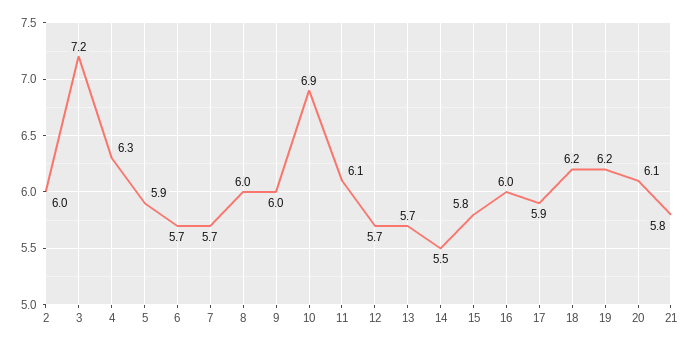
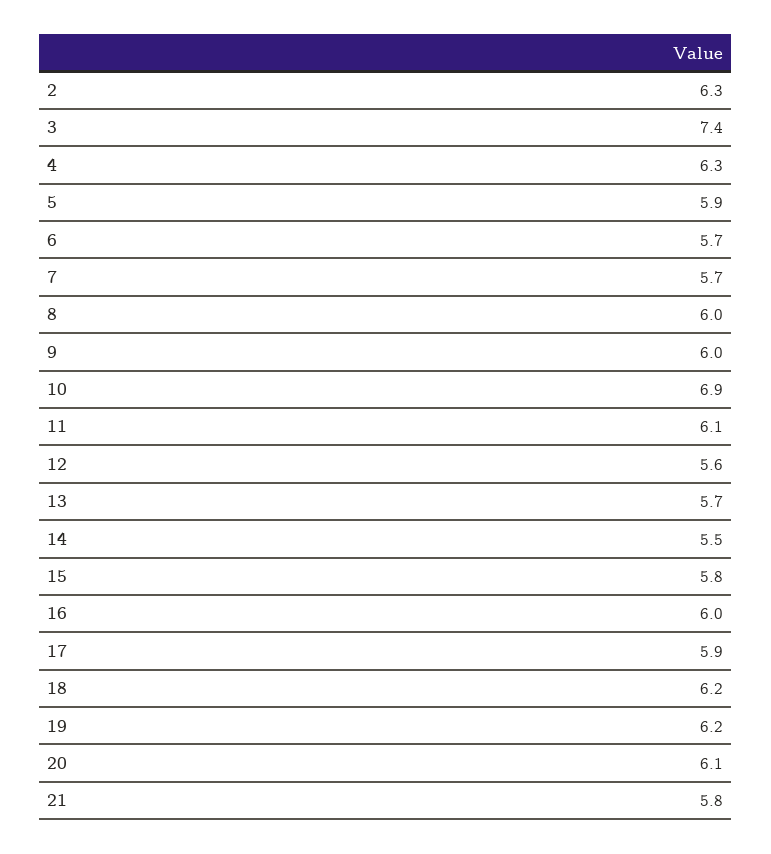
2: 6 -> 6.3
3: 7.2 -> 7.4
12: 5.7 -> 5.6

